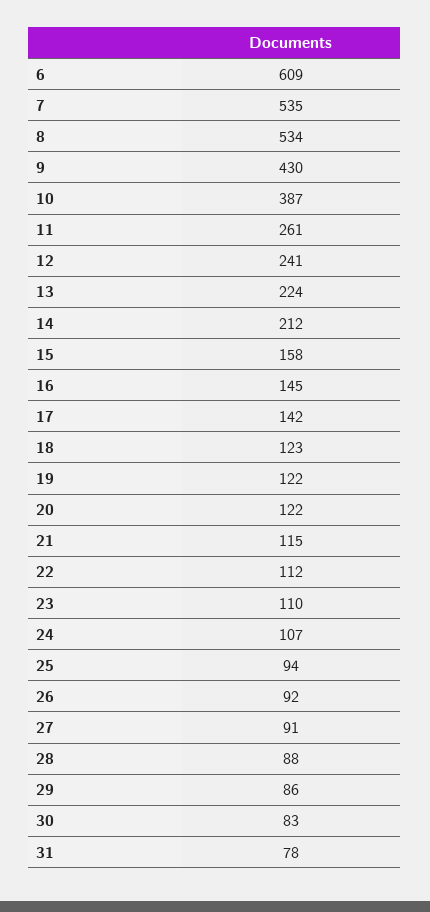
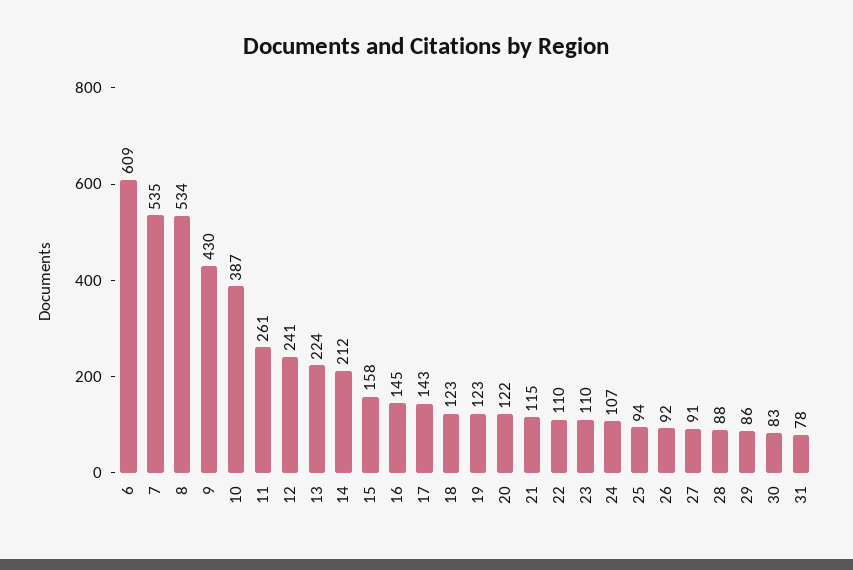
17: 142 -> 143
19: 122 -> 123
22: 112 -> 110

